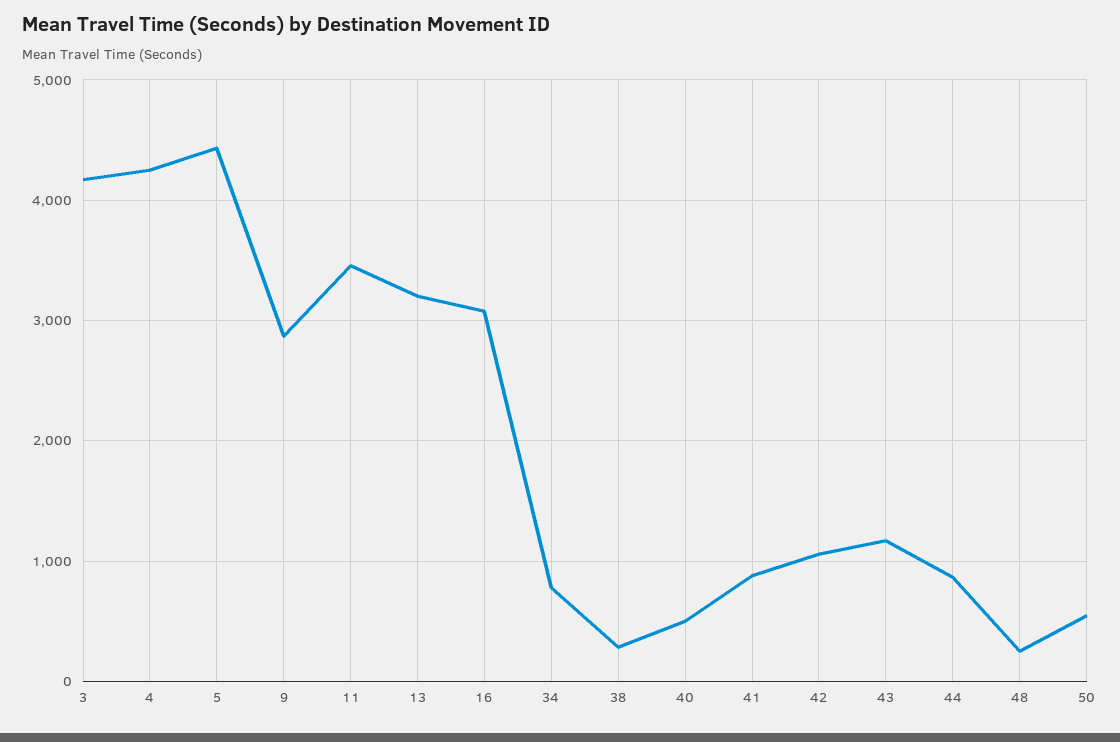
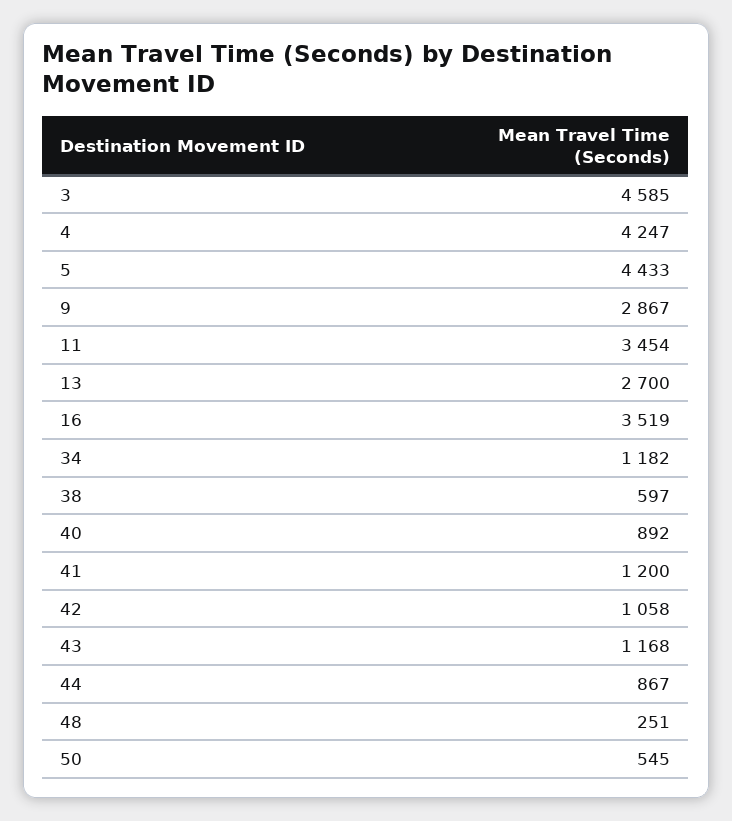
3: 4200 -> 4585
13: 3200 -> 2700
16: 3100 -> 3519
34: 800 -> 1182
38: 300 -> 597
40: 500 -> 892
41: 900 -> 1200

